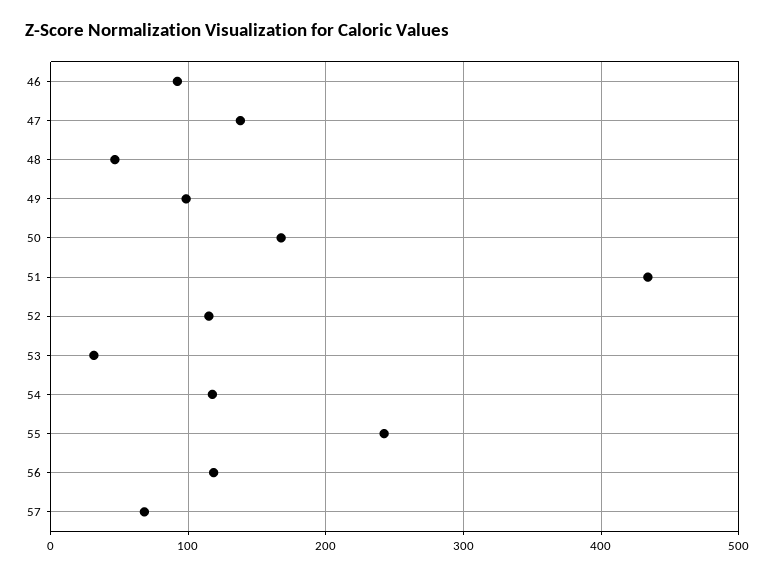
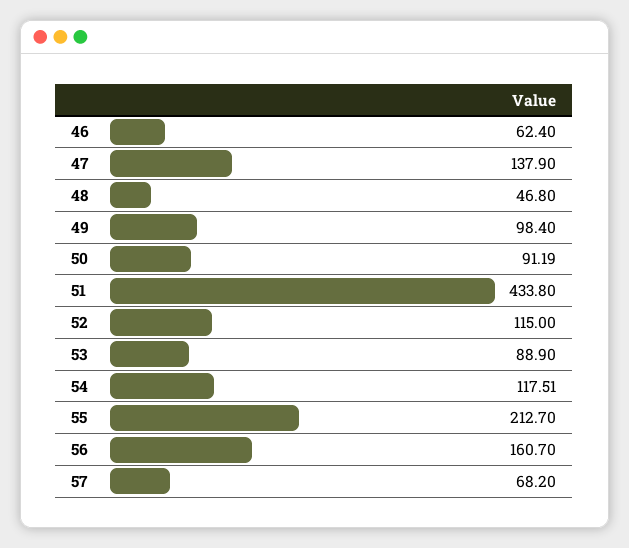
46: 90 -> 62.4
50: 170 -> 91.19
53: 30 -> 88.9
55: 240 -> 212.7
56: 120 -> 160.7

